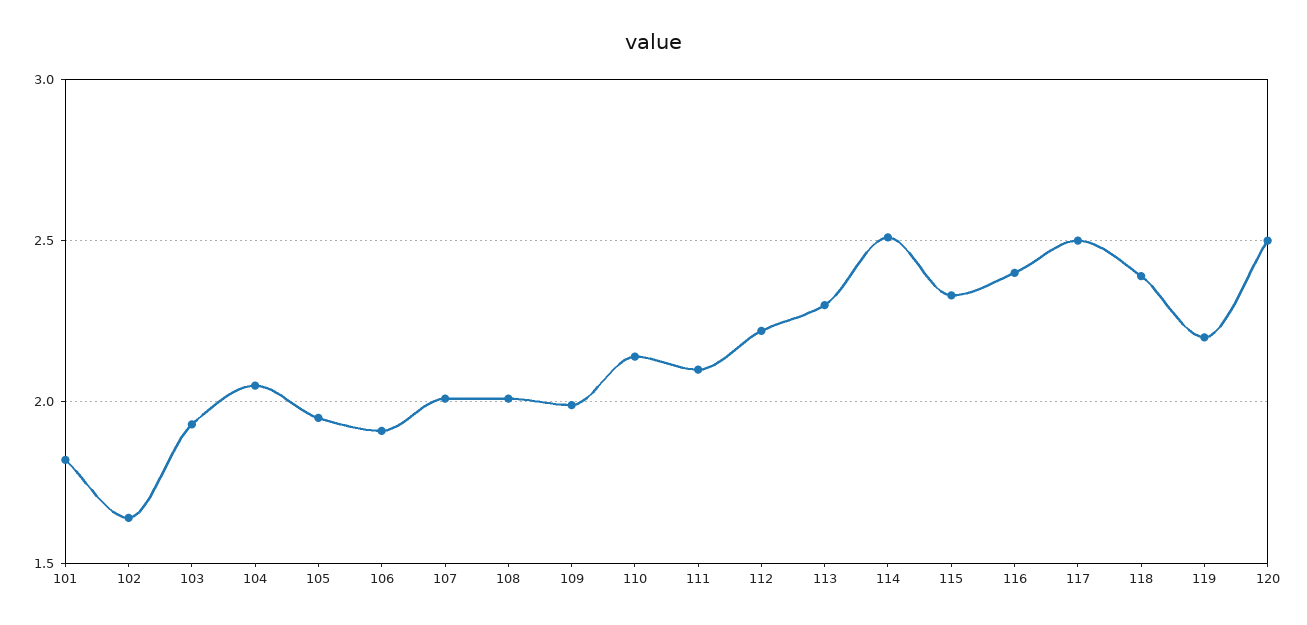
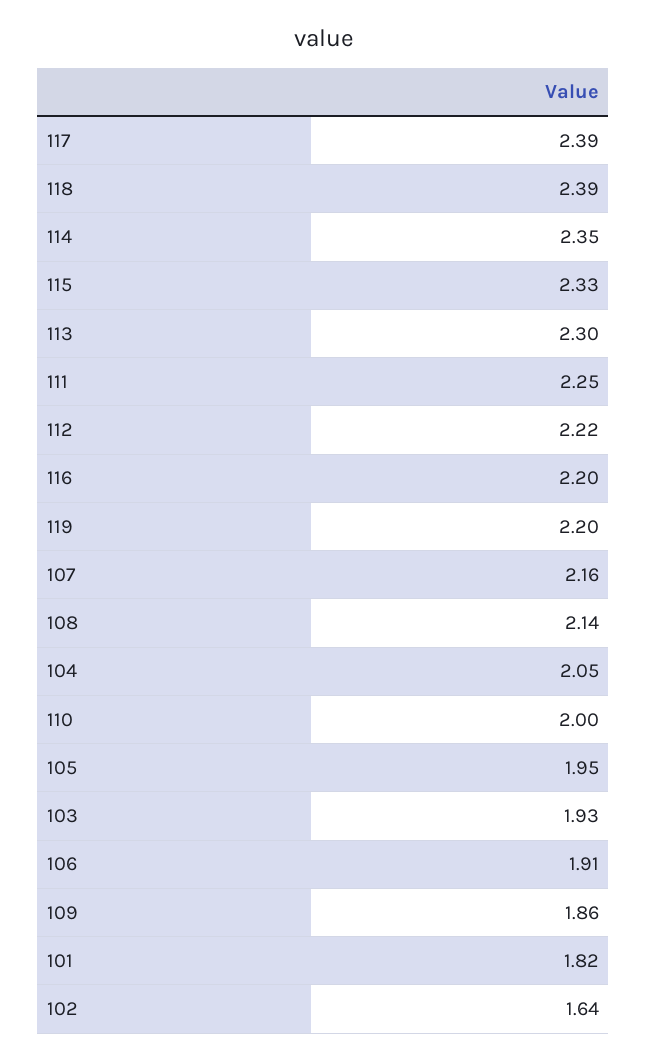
107: 2 -> 2.16
108: 2 -> 2.14
109: 2 -> 1.86
110: 2.15 -> 2
111: 2.1 -> 2.25
114: 2.5 -> 2.35
116: 2.4 -> 2.2
117: 2.5 -> 2.39
120: 2.5 -> none

